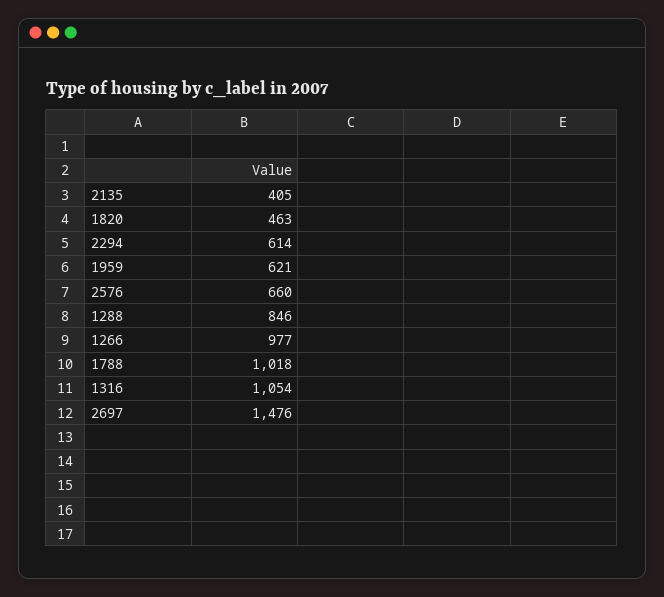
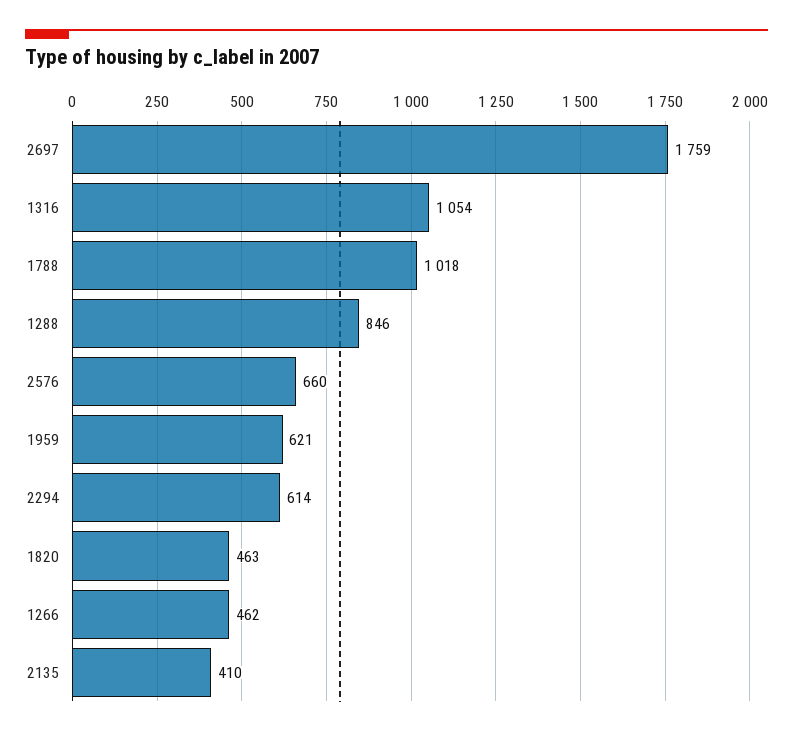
2135: 405 -> 410
1266: 977 -> 462
2697: 1476 -> 1759

